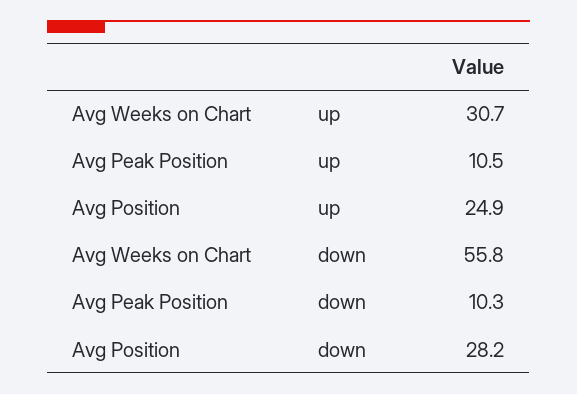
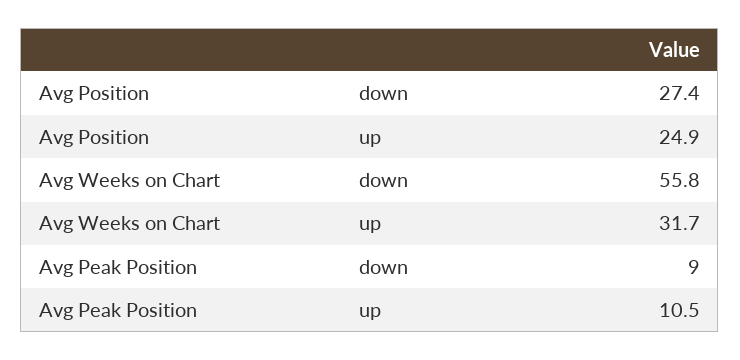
Avg Weeks on Chart, up: 30.7 -> 31.7
Avg Peak Position, down: 10.3 -> 9
Avg Position, down: 28.2 -> 27.4

